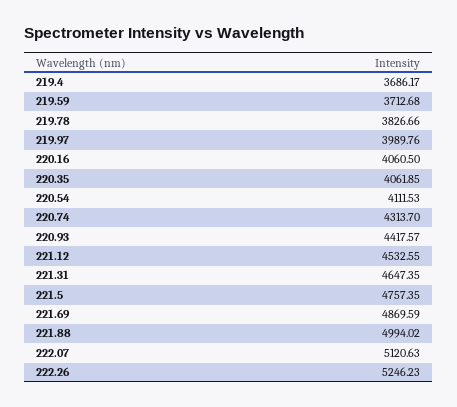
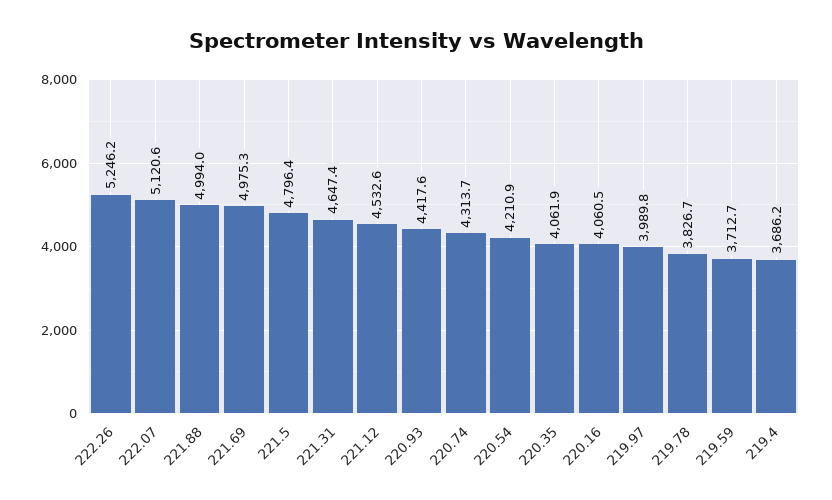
220.54: 4111.53 -> 4210.9
221.5: 4757.35 -> 4796.4
221.69: 4869.59 -> 4975.3

